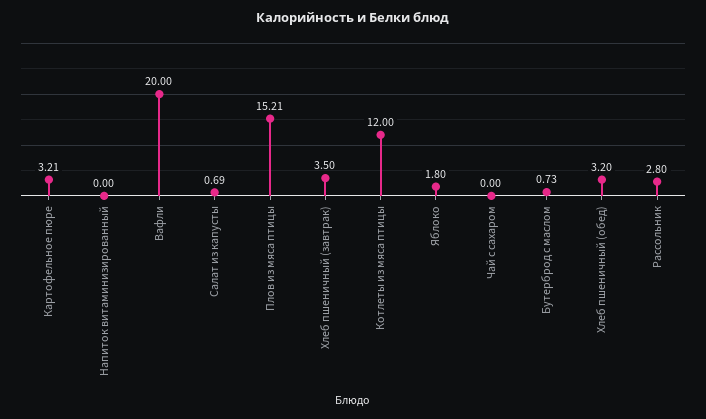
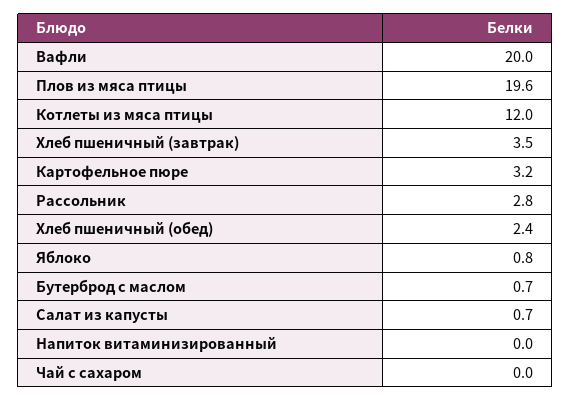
Плов из мяса птицы: 15.21 -> 19.6
Яблоко: 1.8 -> 0.8
Хлеб пшеничный (обед): 3.2 -> 2.4

